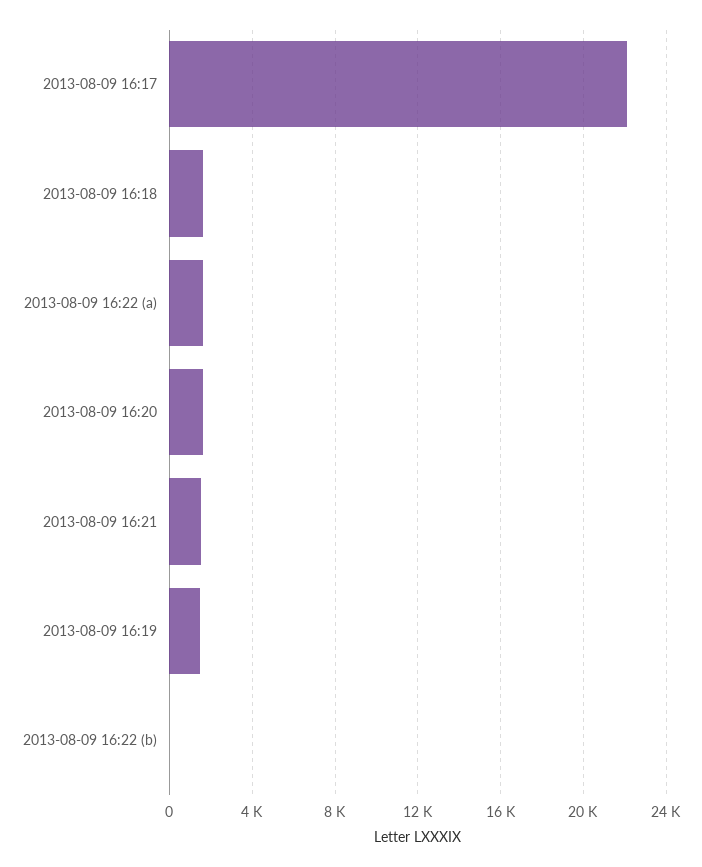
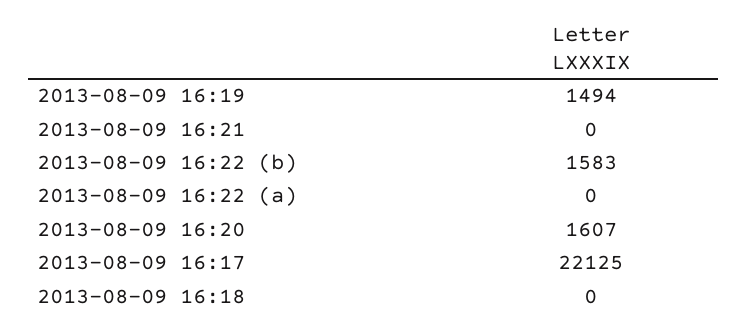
2013-08-09 16:18: 1500 -> 0
2013-08-09 16:22 (a): 1500 -> 0
2013-08-09 16:21: 1500 -> 0
2013-08-09 16:22 (b): 0 -> 1583

